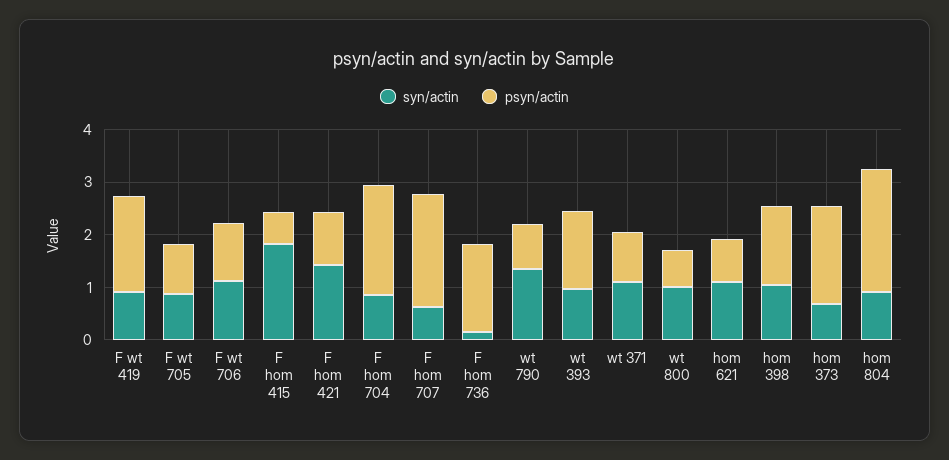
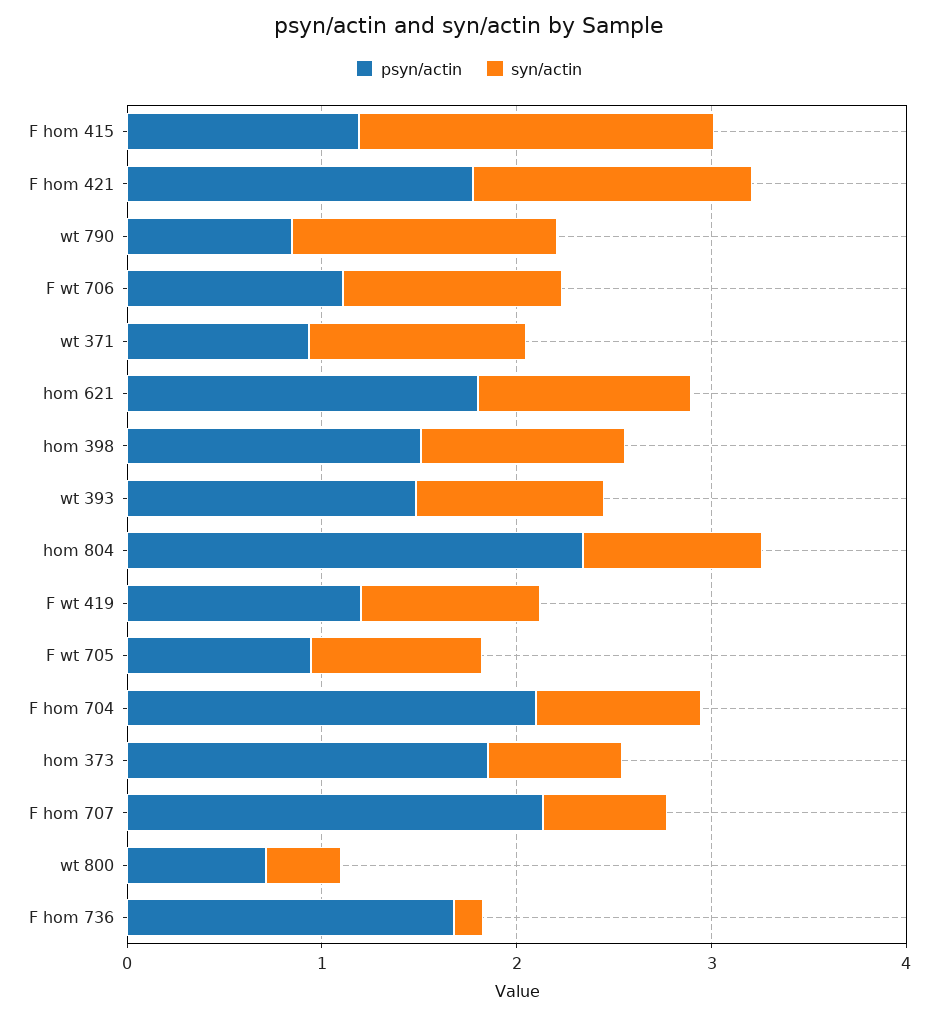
psyn/actin, F wt 419: 1.8 -> 1.2
psyn/actin, F hom 415: 0.6 -> 1.2
psyn/actin, F hom 421: 1 -> 1.8
syn/actin, wt 800: 1 -> 0.4
psyn/actin, hom 621: 0.8 -> 1.8

